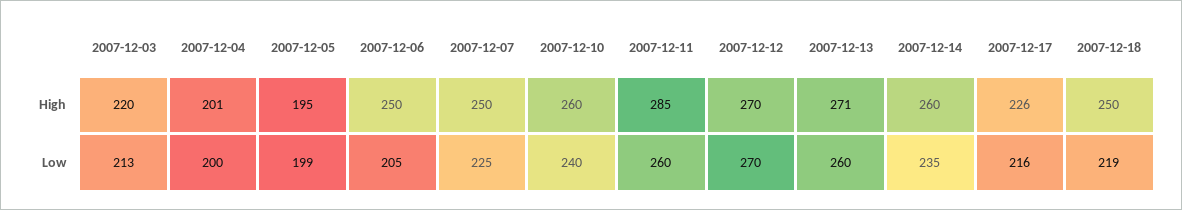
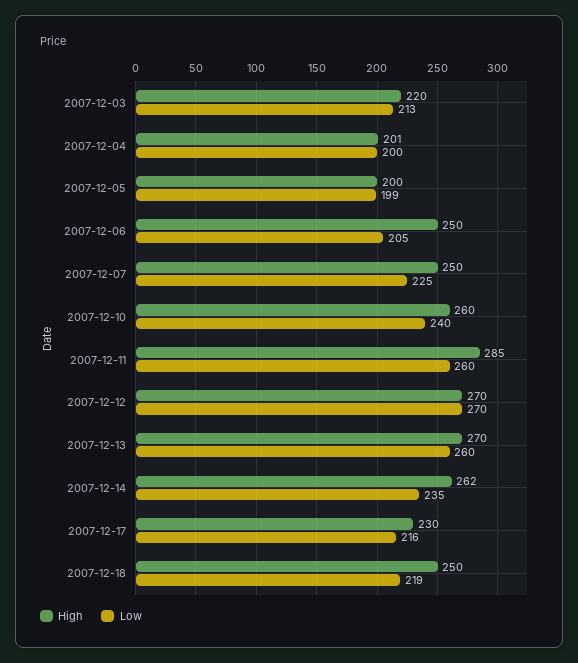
High, 2007-12-05: 195 -> 200
High, 2007-12-13: 271 -> 270
High, 2007-12-14: 260 -> 262
High, 2007-12-17: 226 -> 230

